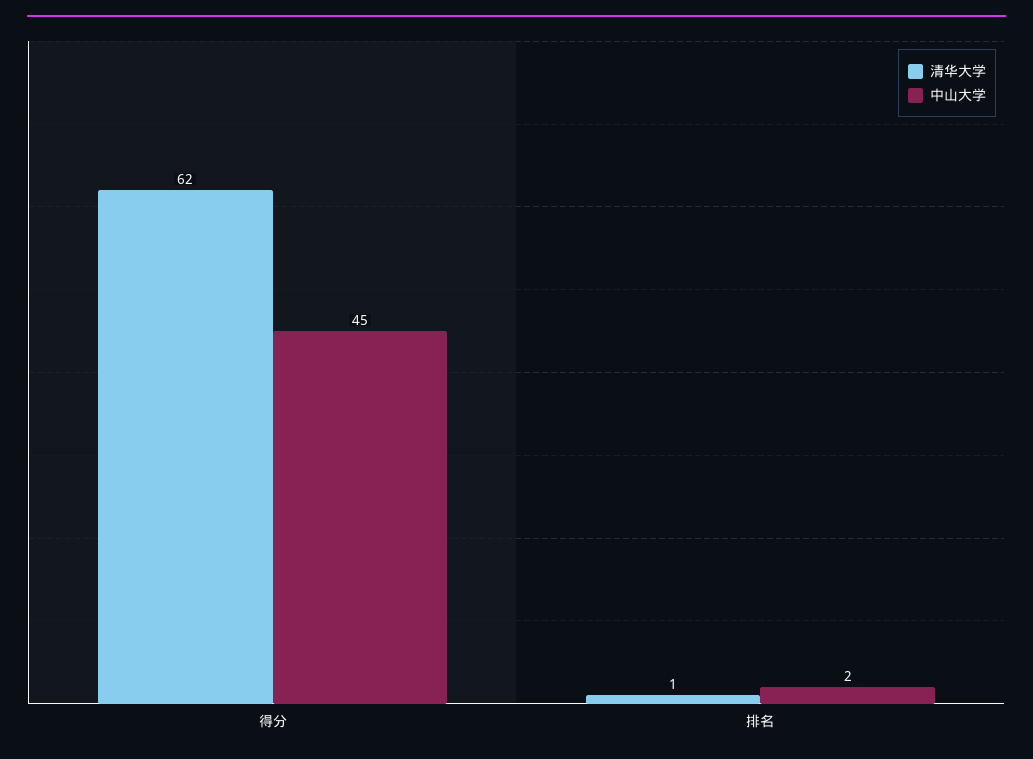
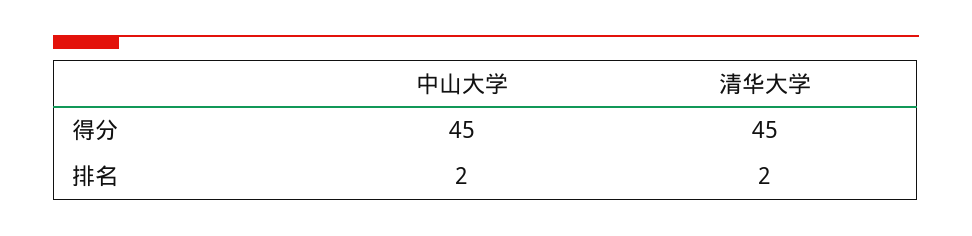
清华大学, 得分: 62 -> 45
清华大学, 排名: 1 -> 2

